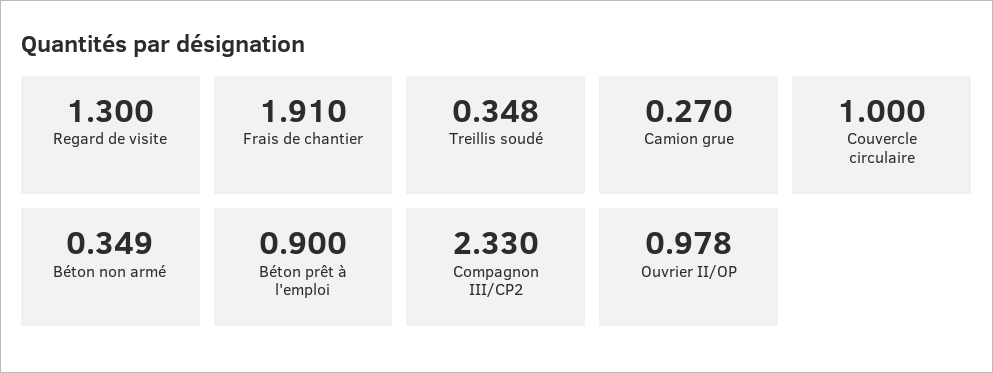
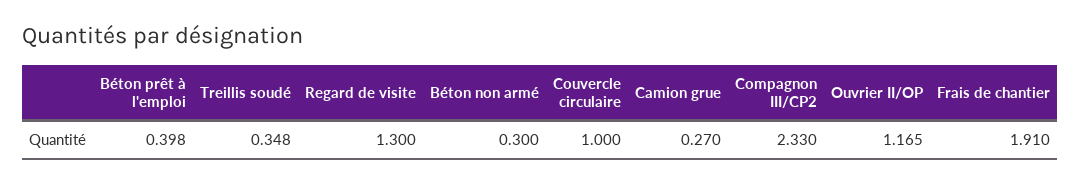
Béton non armé: 0.349 -> 0.3
Béton prêt à l'emploi: 0.9 -> 0.398
Ouvrier II/OP: 0.978 -> 1.165

